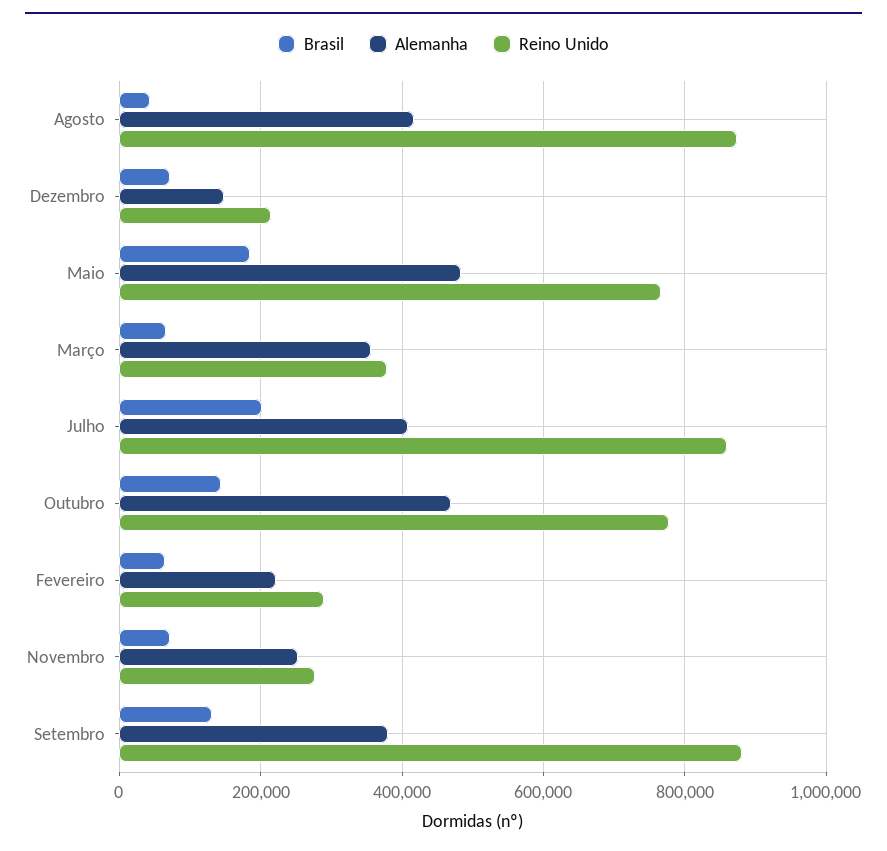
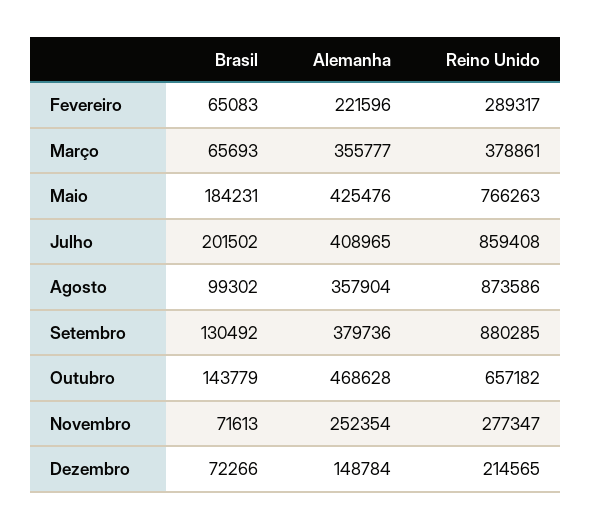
Brasil, Agosto: 40000 -> 99302
Alemanha, Agosto: 420000 -> 357904
Alemanha, Maio: 480000 -> 425476
Reino Unido, Outubro: 780000 -> 657182

